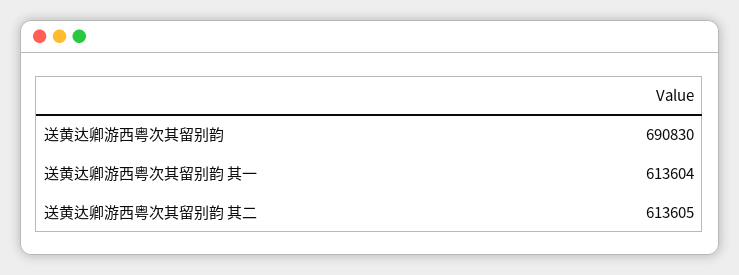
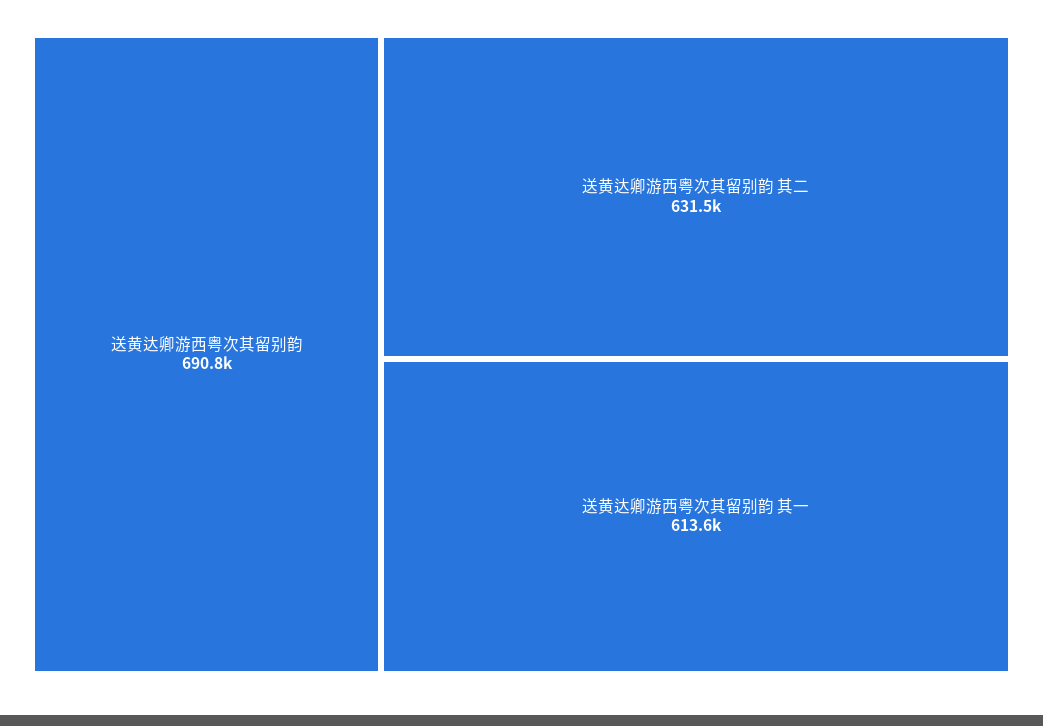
送黄达卿游西粤次其留别韵 其二: 613605 -> 631500

